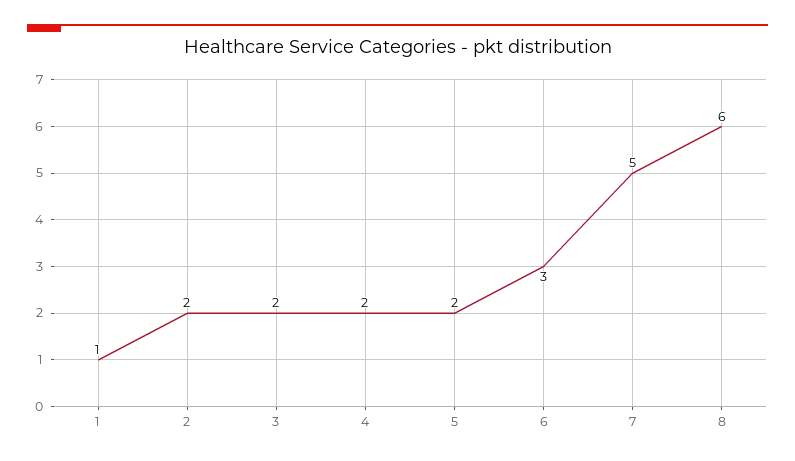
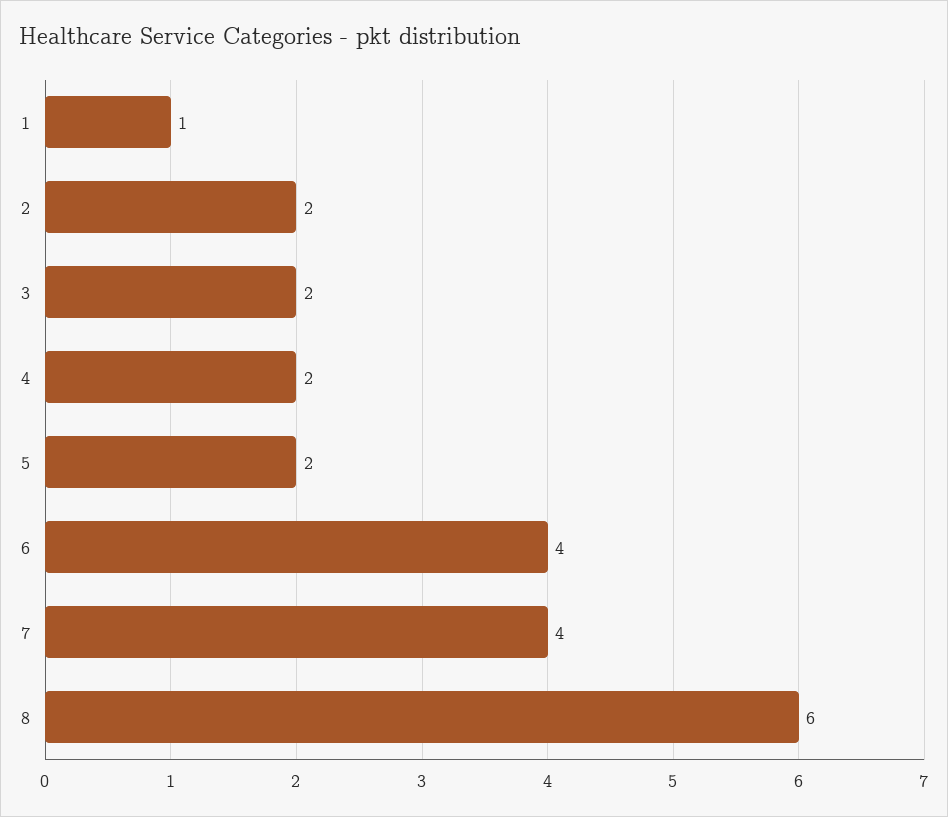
6: 3 -> 4
7: 5 -> 4

